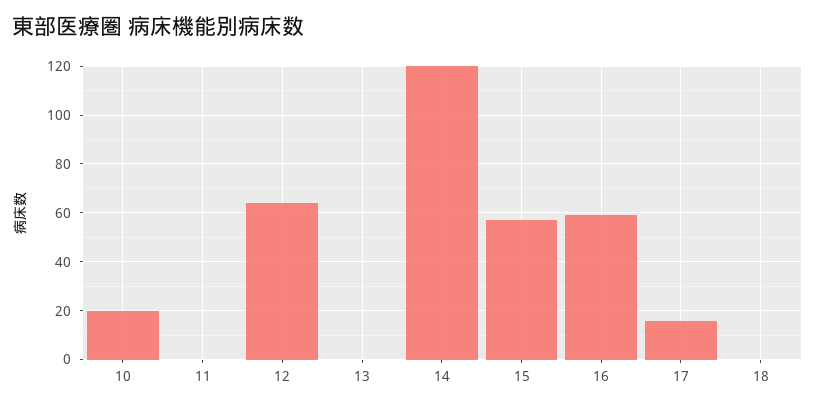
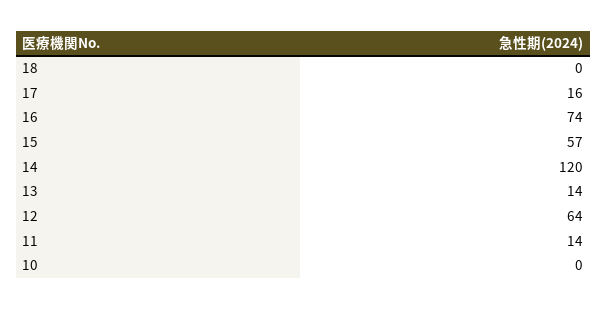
10: 20 -> 0
11: 0 -> 14
13: 0 -> 14
16: 60 -> 74

